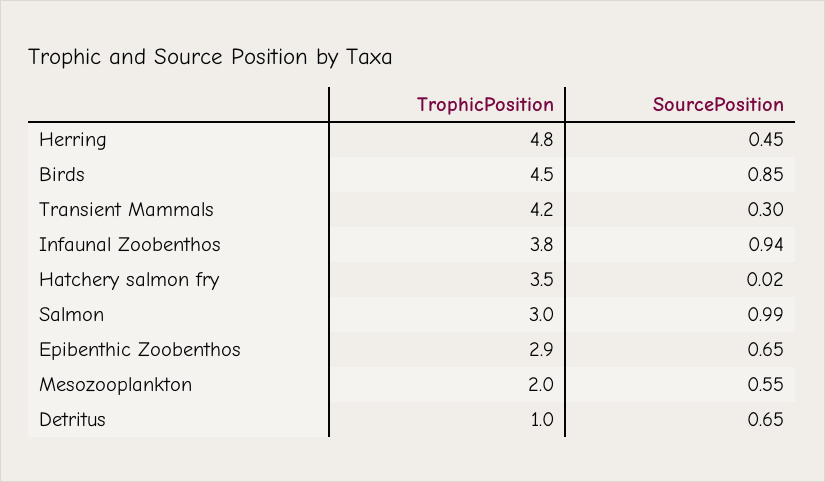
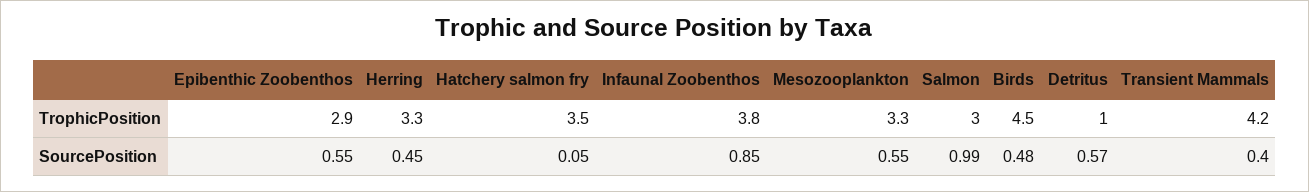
TrophicPosition, Herring: 4.8 -> 3.3
SourcePosition, Birds: 0.85 -> 0.48
SourcePosition, Transient Mammals: 0.3 -> 0.4
SourcePosition, Infaunal Zoobenthos: 0.94 -> 0.85
SourcePosition, Hatchery salmon fry: 0.02 -> 0.05
SourcePosition, Epibenthic Zoobenthos: 0.65 -> 0.55
TrophicPosition, Mesozooplankton: 2 -> 3.3
SourcePosition, Detritus: 0.65 -> 0.57

